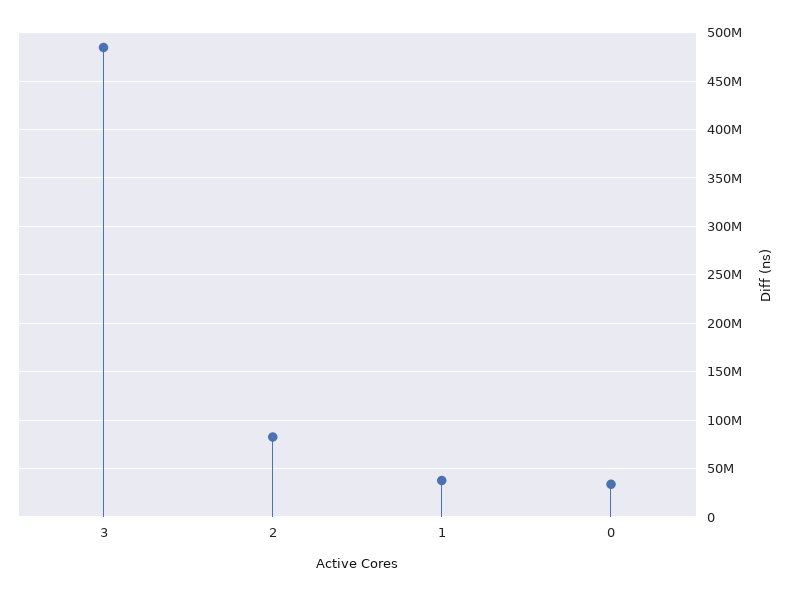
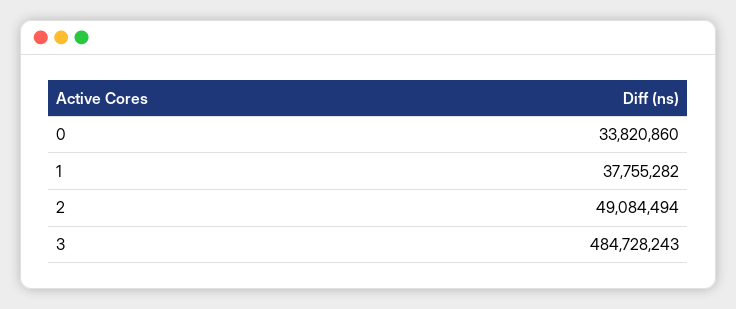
2: 80000000 -> 49084494

